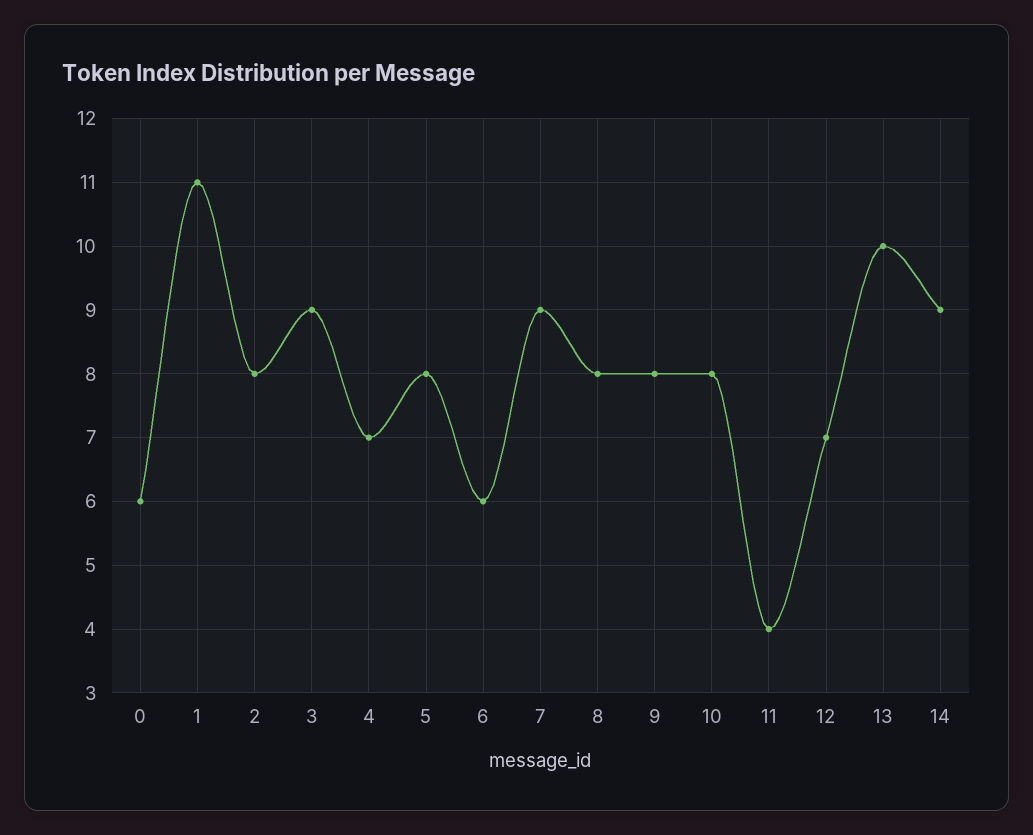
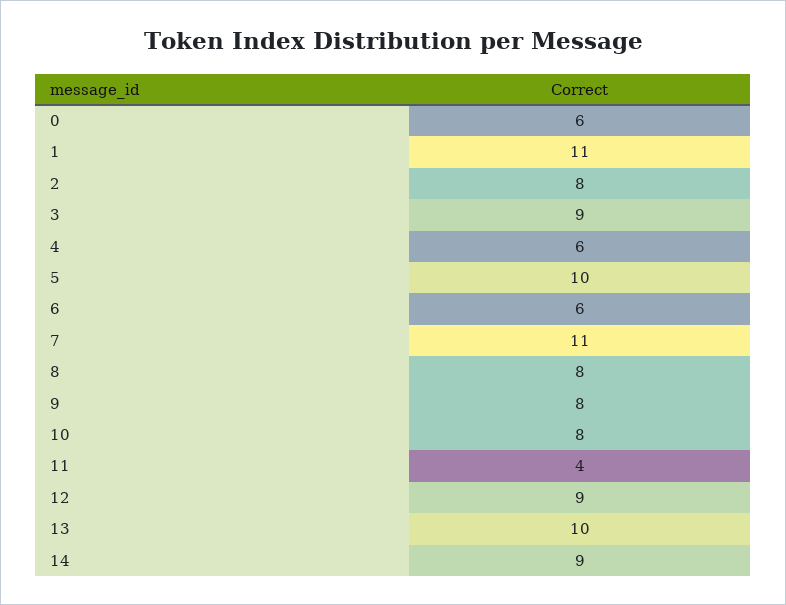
4: 7 -> 6
5: 8 -> 10
7: 9 -> 11
12: 7 -> 9

